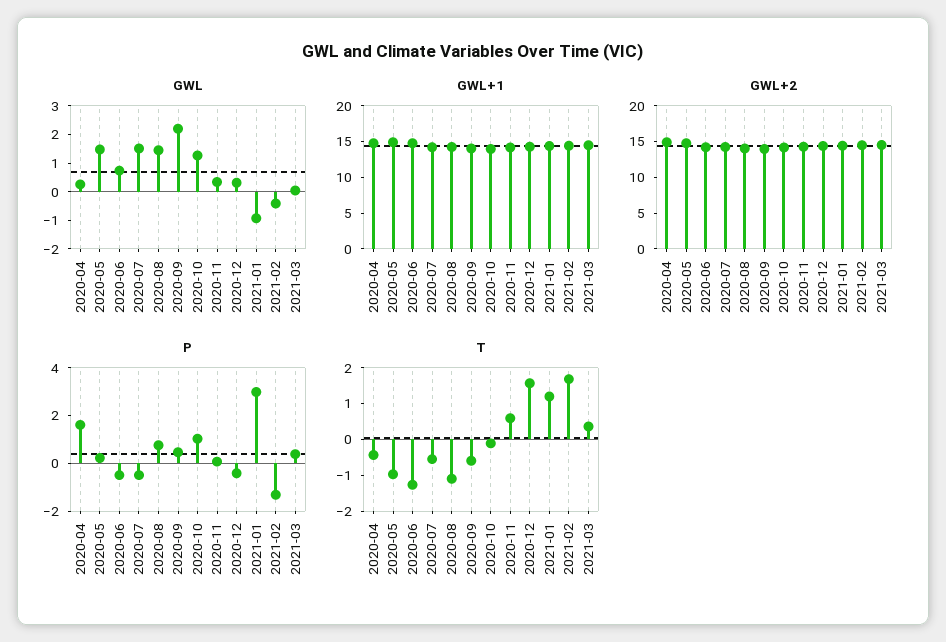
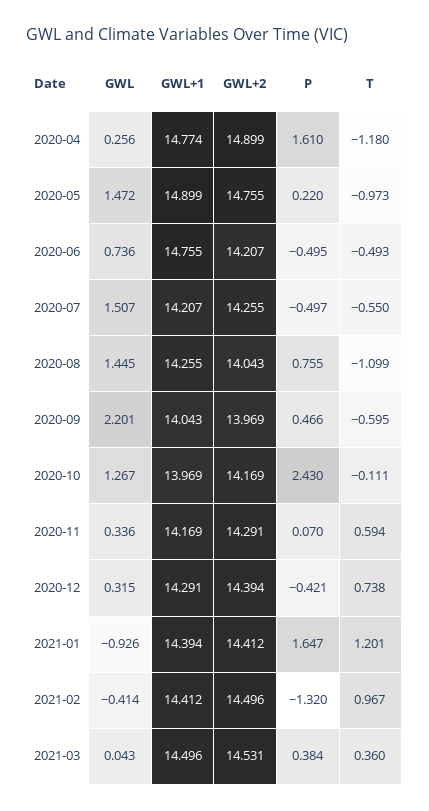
P, 2020-10: 1 -> 2.43
P, 2021-01: 3 -> 1.647
T, 2020-04: -0.5 -> -1.18
T, 2020-06: -1.25 -> -0.493
T, 2020-12: 1.5 -> 0.738
T, 2021-02: 1.75 -> 0.967

